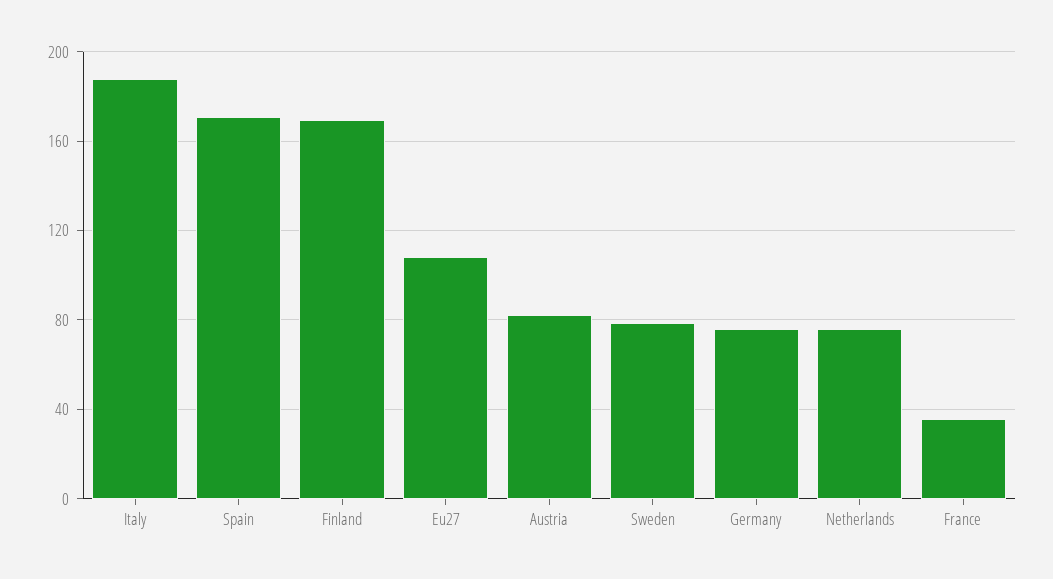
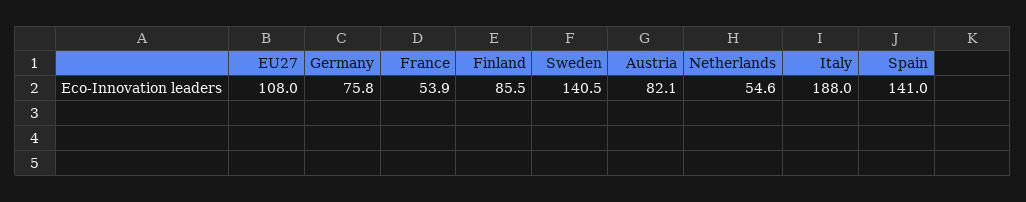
Spain: 170 -> 141
Finland: 170 -> 85.5
Sweden: 80 -> 140.5
Netherlands: 75 -> 54.6
France: 35 -> 53.9

